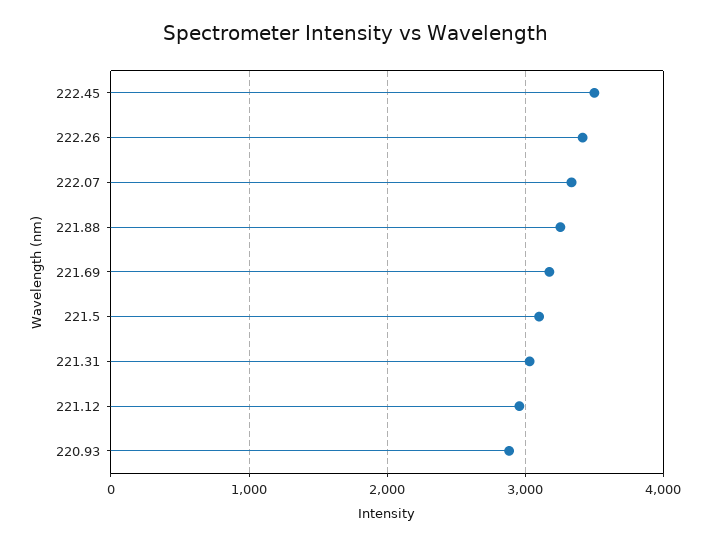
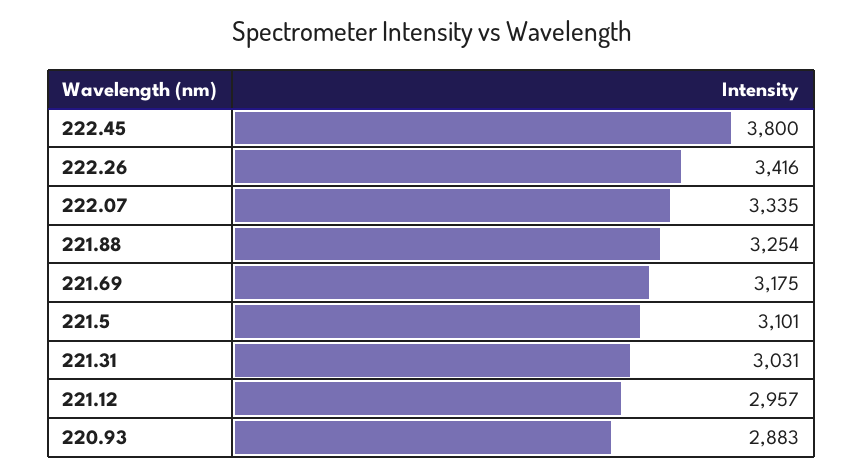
222.45: 3500 -> 3800

